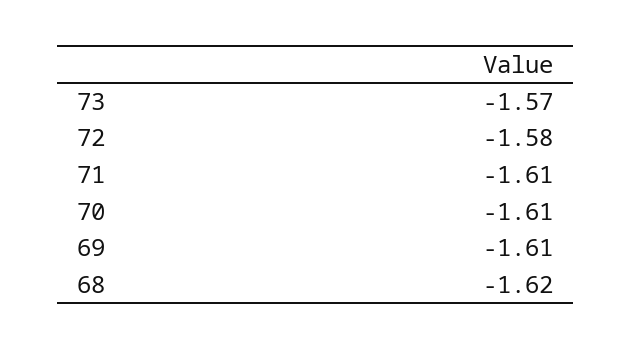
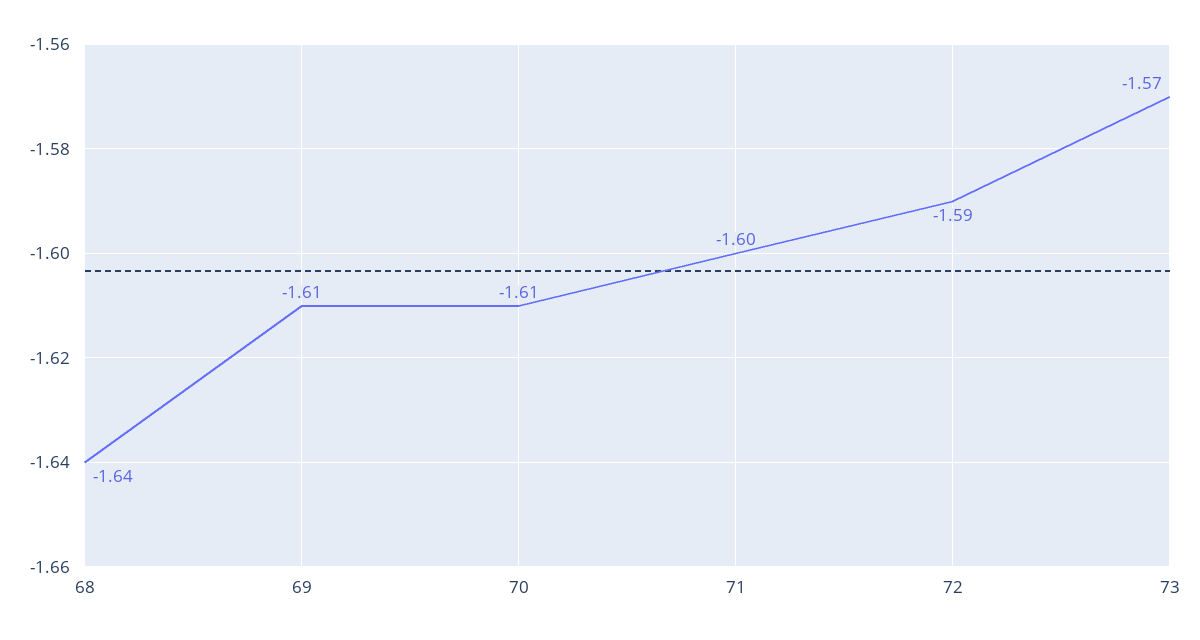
72: -1.58 -> -1.59
71: -1.61 -> -1.6
68: -1.62 -> -1.64

